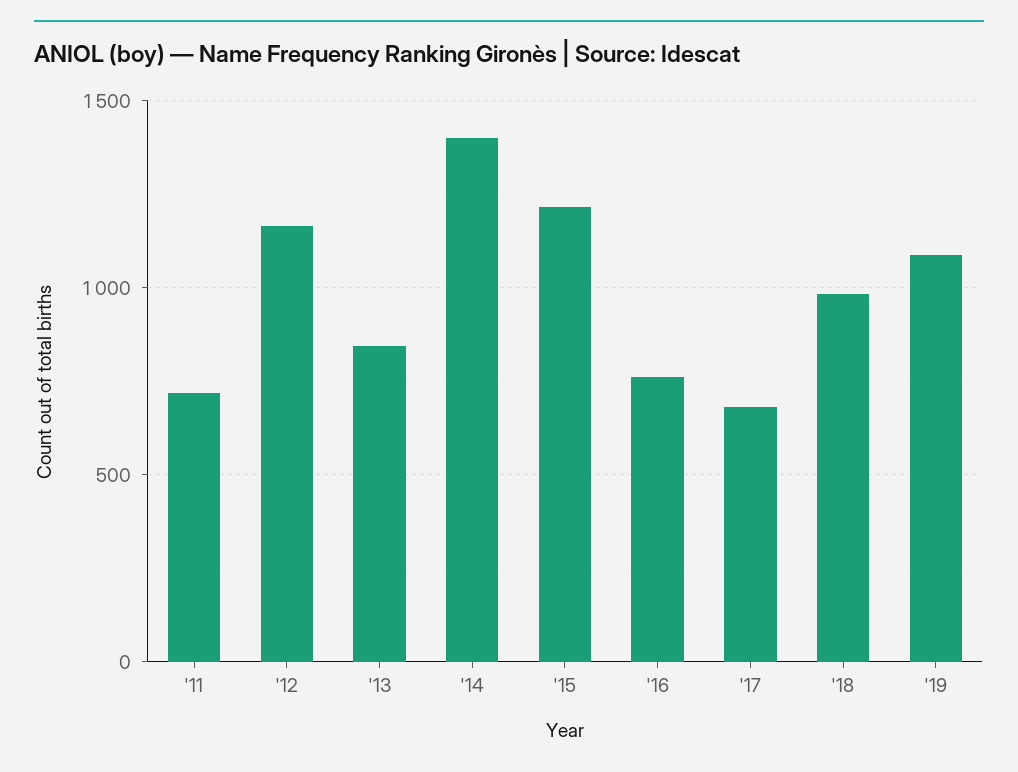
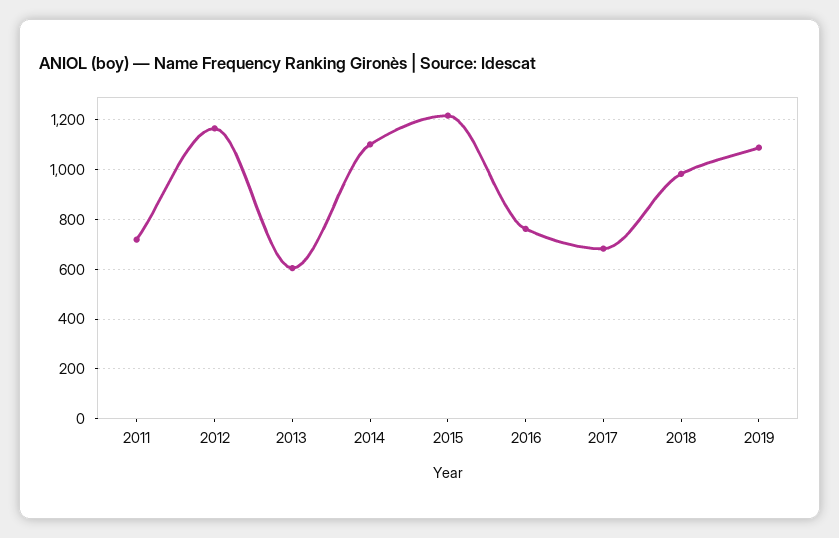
'13: 850 -> 600
'14: 1400 -> 1100

